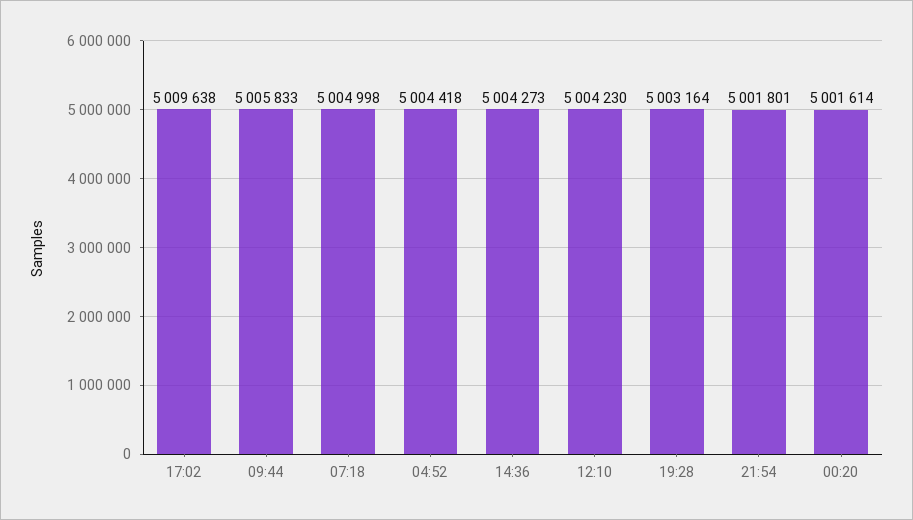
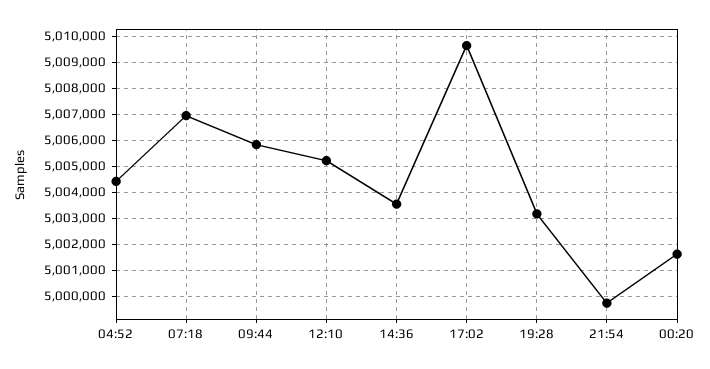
07:18: 5004998 -> 5007000
14:36: 5004273 -> 5003500
12:10: 5004230 -> 5005250
21:54: 5001801 -> 4999750

